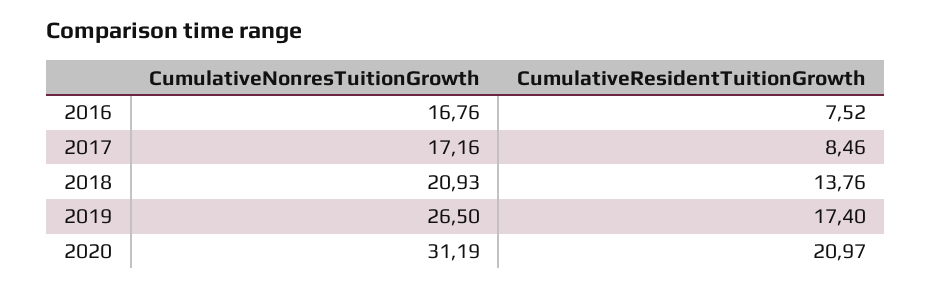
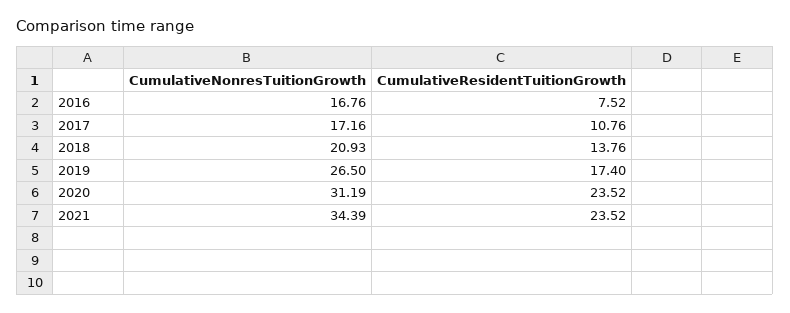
CumulativeResidentTuitionGrowth, 2017: 8.46 -> 10.76
CumulativeResidentTuitionGrowth, 2020: 20.97 -> 23.52
CumulativeNonresTuitionGrowth, 2021: none -> 34.39
CumulativeResidentTuitionGrowth, 2021: none -> 23.52

